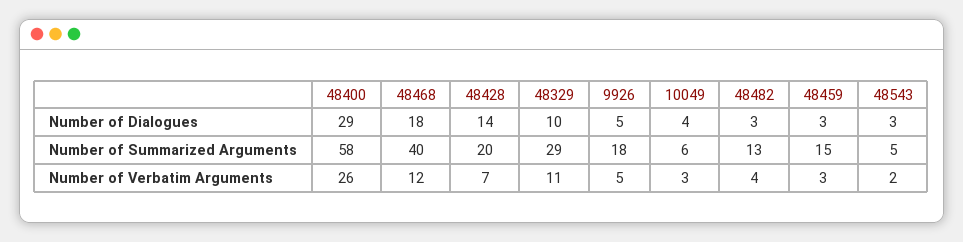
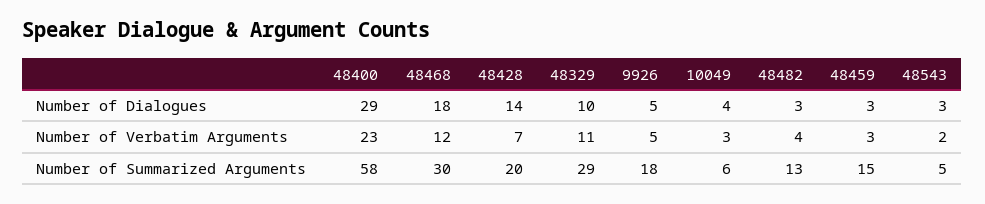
48468, Number of Summarized Arguments: 40 -> 30
48400, Number of Verbatim Arguments: 26 -> 23

